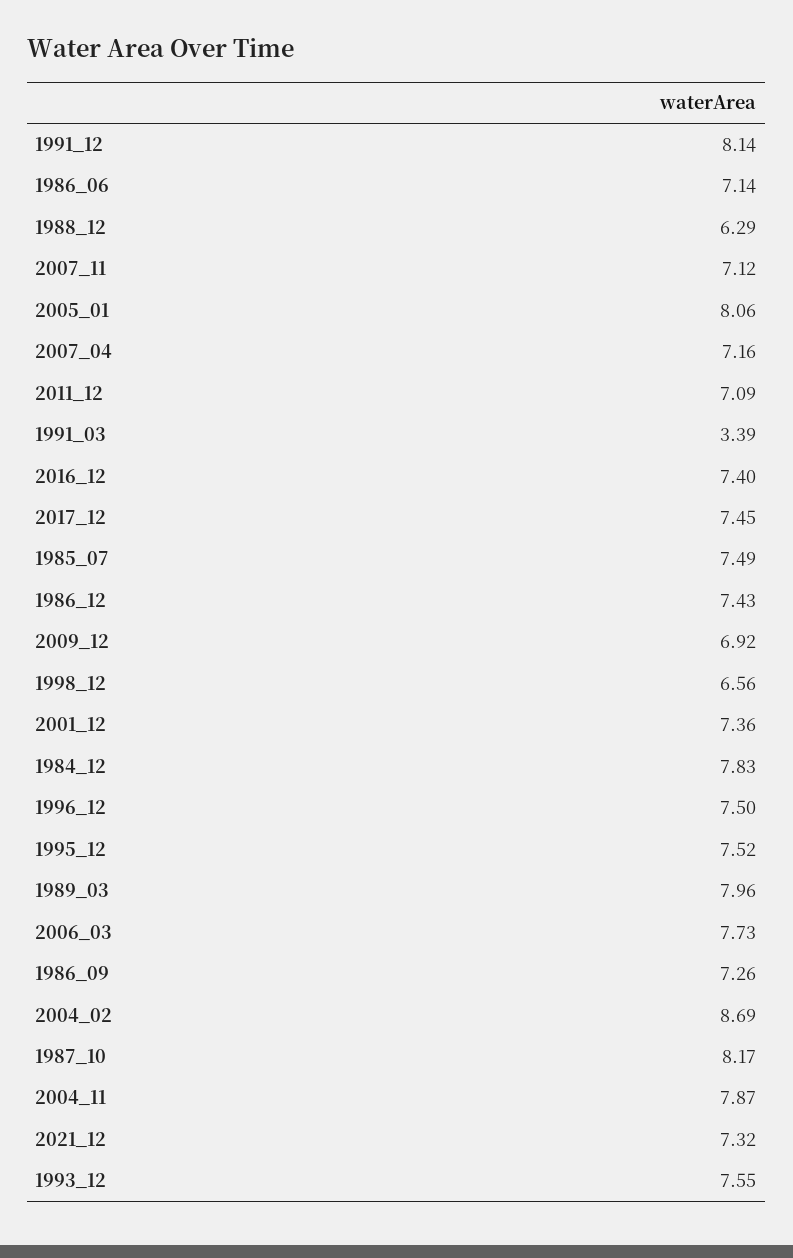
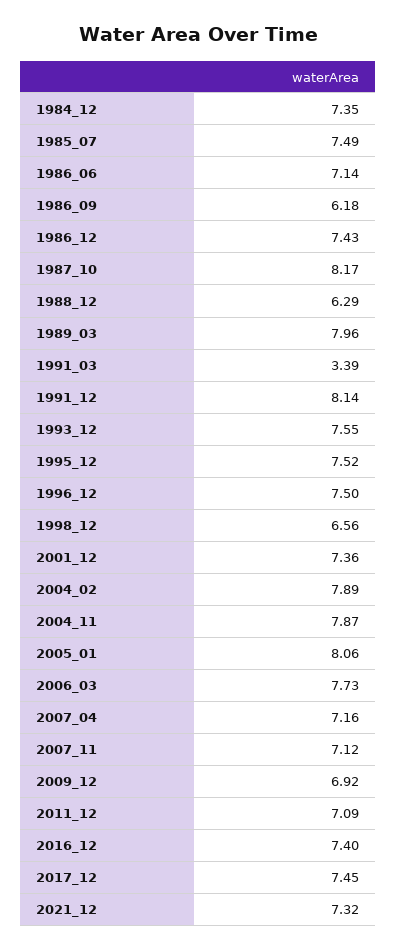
1984_12: 7.83 -> 7.35
1986_09: 7.26 -> 6.18
2004_02: 8.69 -> 7.89

